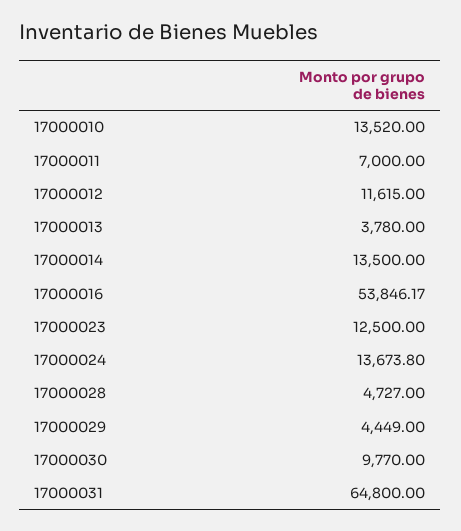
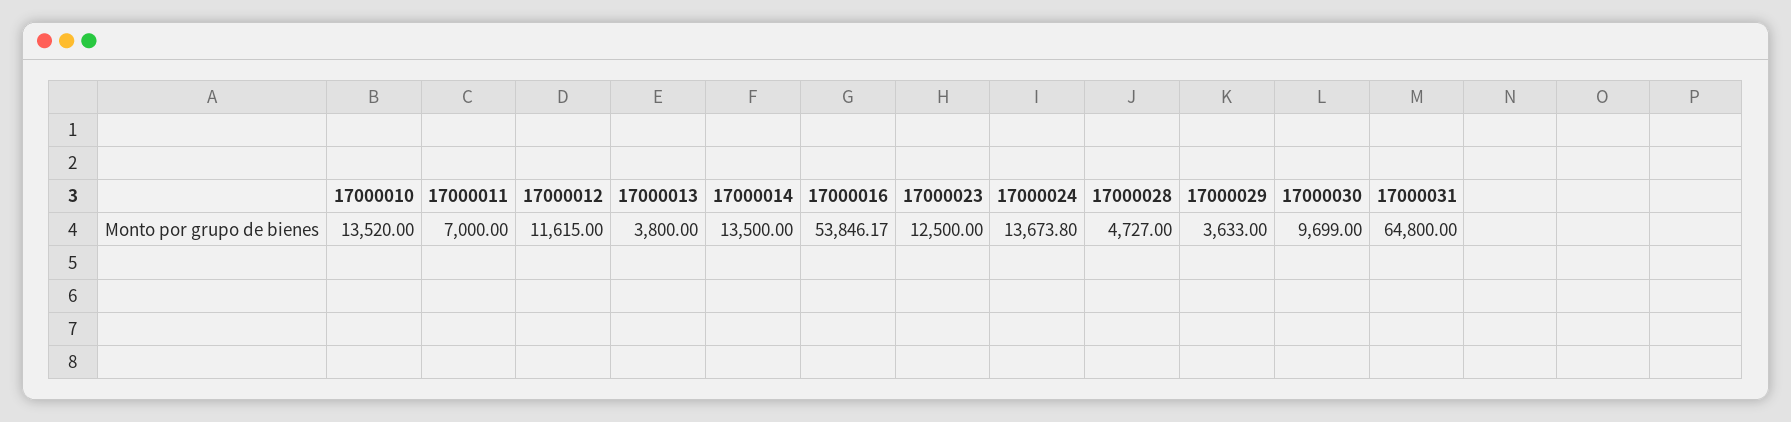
17000013: 3780 -> 3800
17000029: 4449 -> 3633
17000030: 9770 -> 9699

